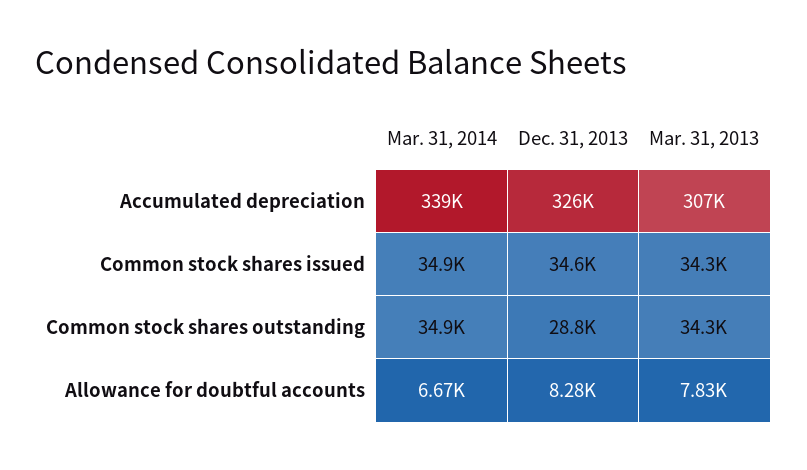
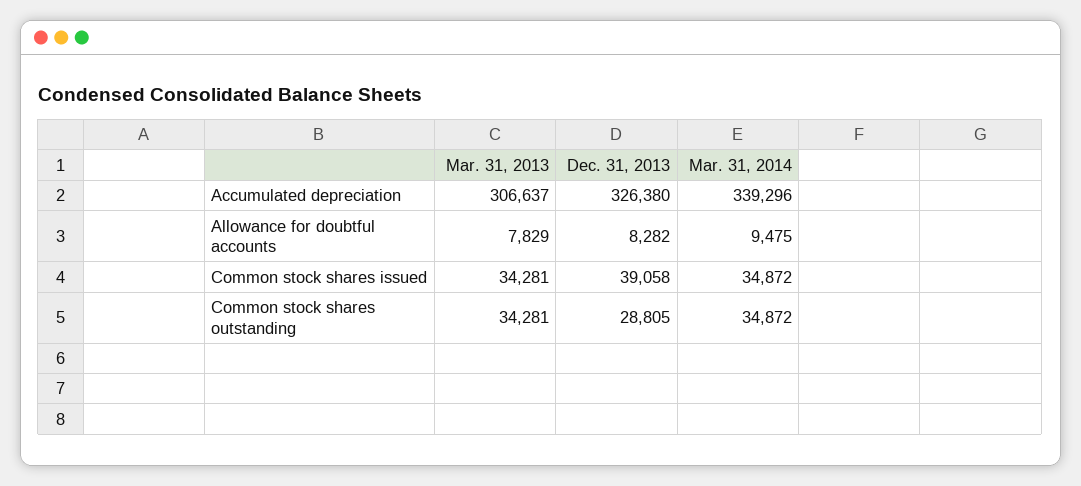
Dec. 31, 2013, Common stock shares issued: 34600 -> 39058
Mar. 31, 2014, Allowance for doubtful accounts: 6670 -> 9475

